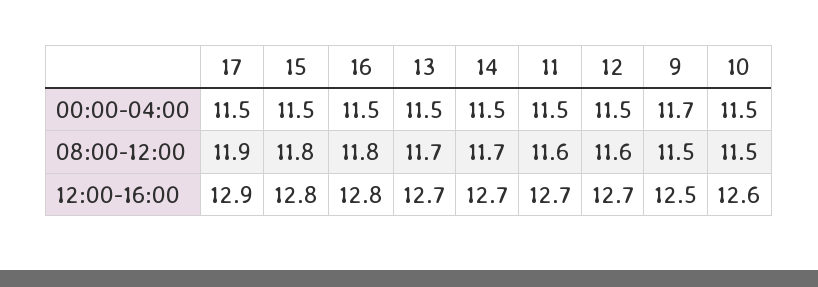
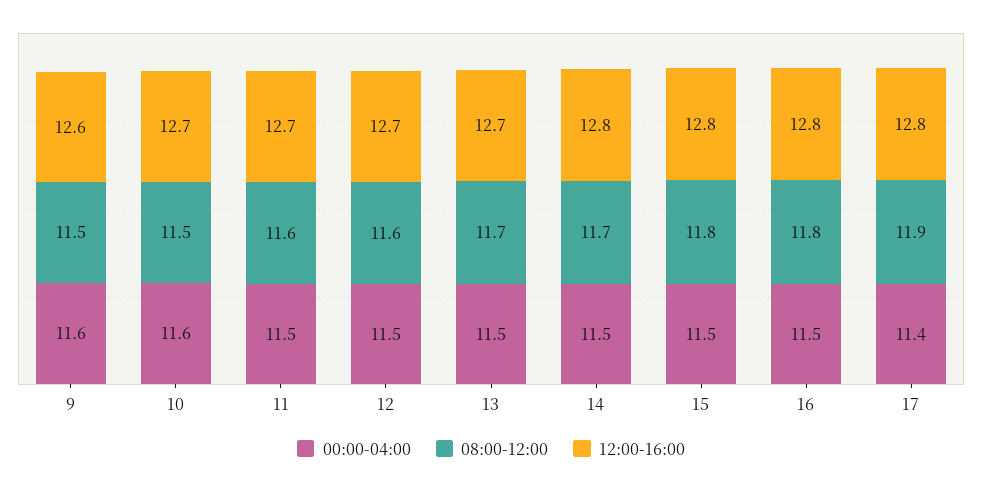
00:00-04:00, 17: 11.5 -> 11.4
00:00-04:00, 9: 11.7 -> 11.6
00:00-04:00, 10: 11.5 -> 11.6
12:00-16:00, 17: 12.9 -> 12.8
12:00-16:00, 14: 12.7 -> 12.8
12:00-16:00, 9: 12.5 -> 12.6
12:00-16:00, 10: 12.6 -> 12.7

